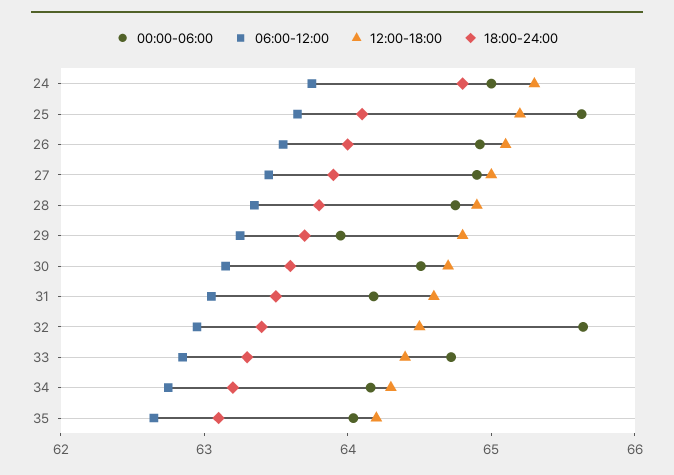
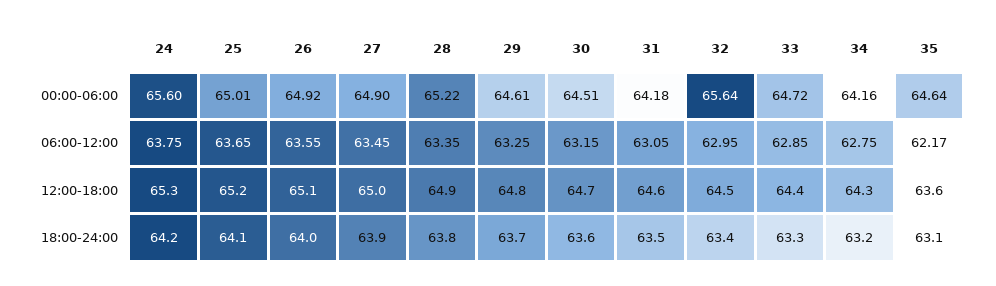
00:00-06:00, 24: 65 -> 65.6
18:00-24:00, 24: 64.8 -> 64.2
00:00-06:00, 25: 65.6 -> 65.01
00:00-06:00, 28: 64.8 -> 65.22
00:00-06:00, 29: 64 -> 64.61
00:00-06:00, 35: 64 -> 64.64
06:00-12:00, 35: 62.6 -> 62.17
12:00-18:00, 35: 64.2 -> 63.6

